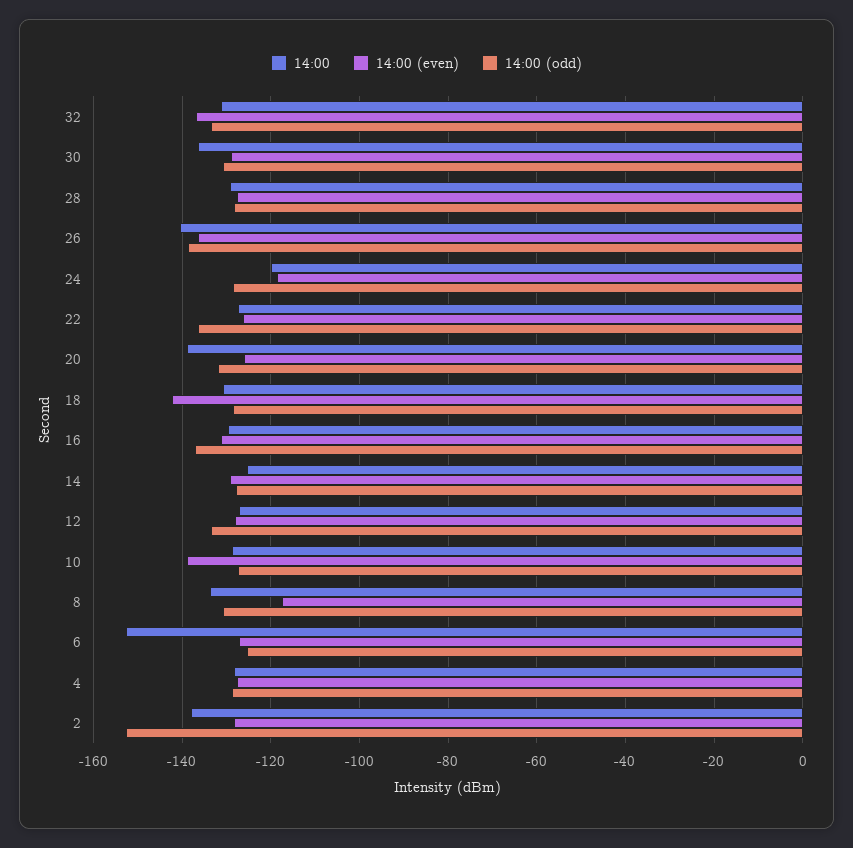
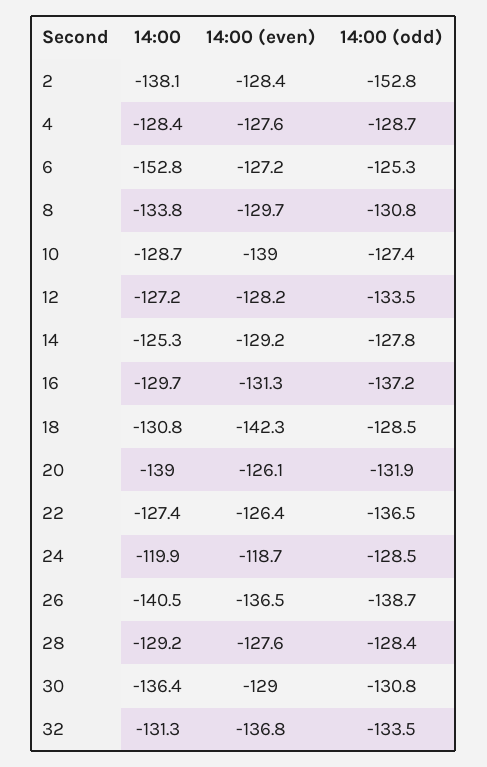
14:00 (even), 8: -118 -> -129.7

